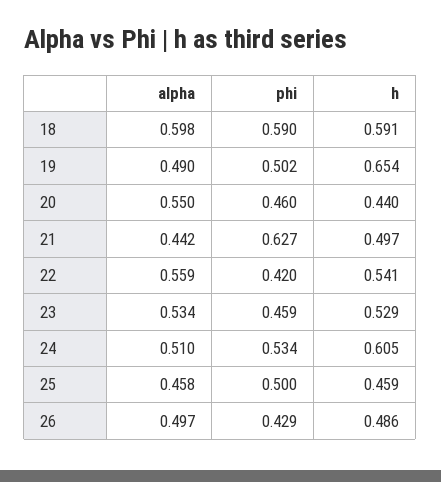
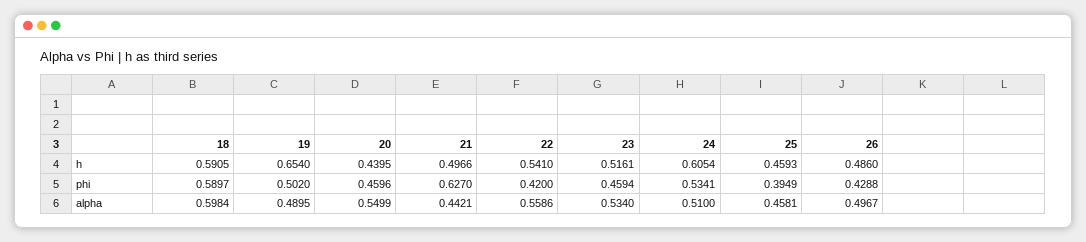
h, 23: 0.529 -> 0.5161
phi, 25: 0.5 -> 0.3949

